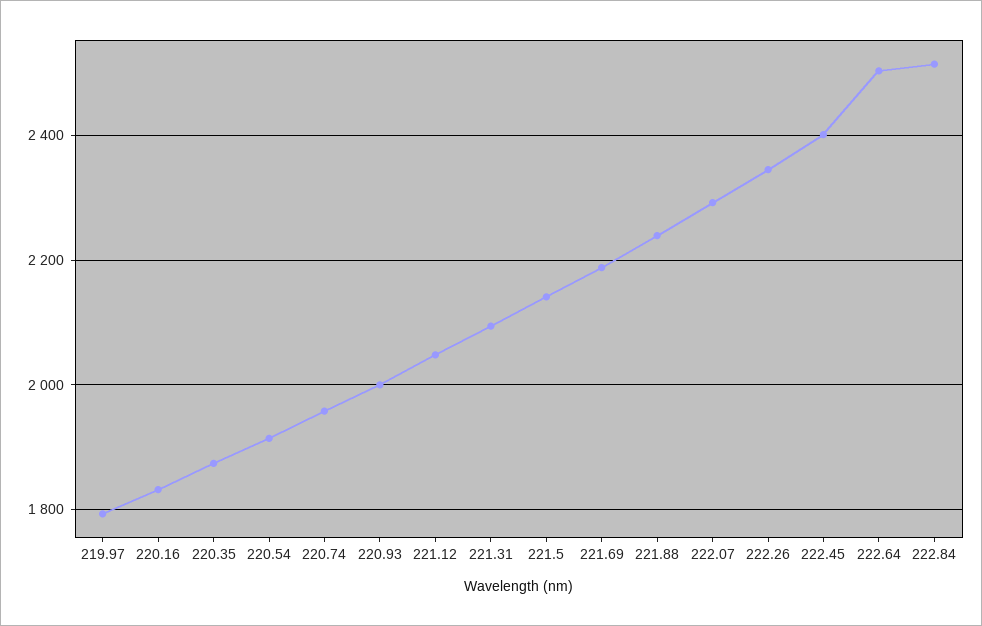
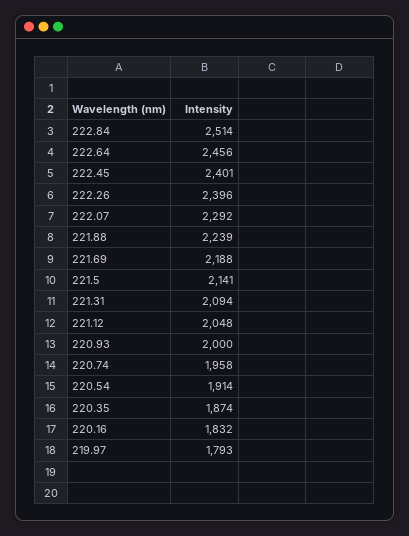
222.26: 2340 -> 2396
222.64: 2500 -> 2456

